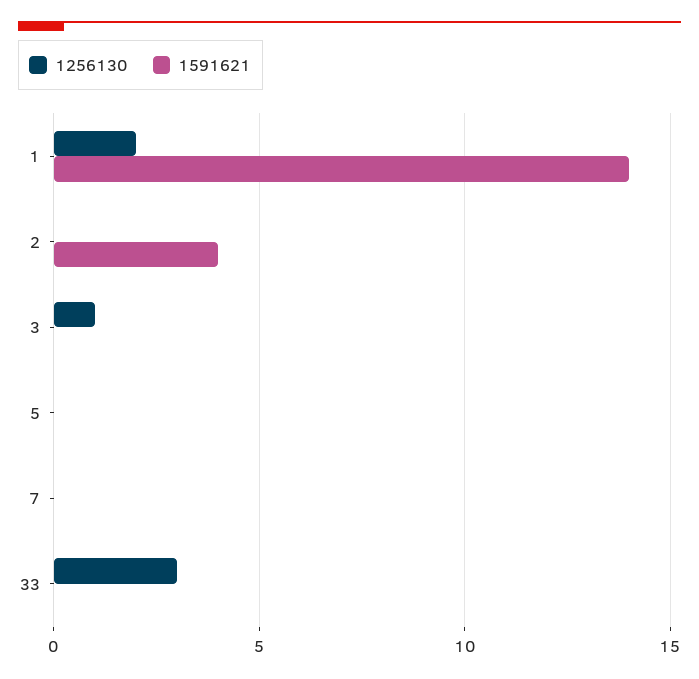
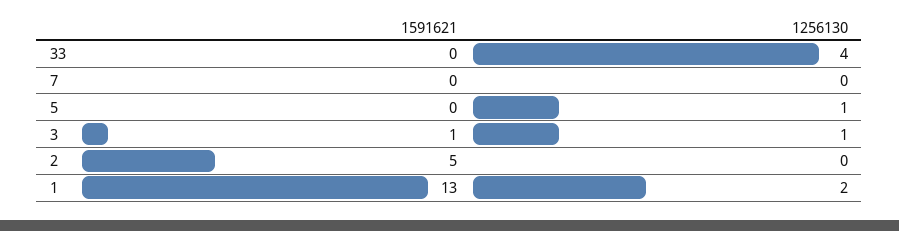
1591621, 1: 14 -> 13
1591621, 2: 4 -> 5
1591621, 3: 0 -> 1
1256130, 5: 0 -> 1
1256130, 33: 3 -> 4

